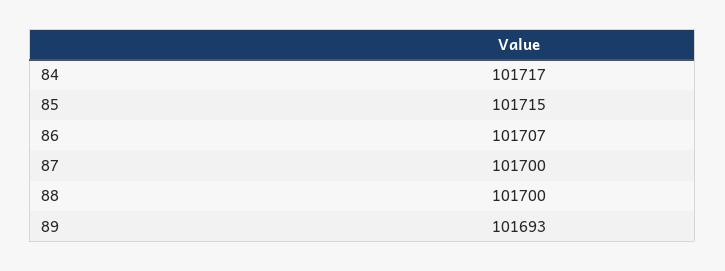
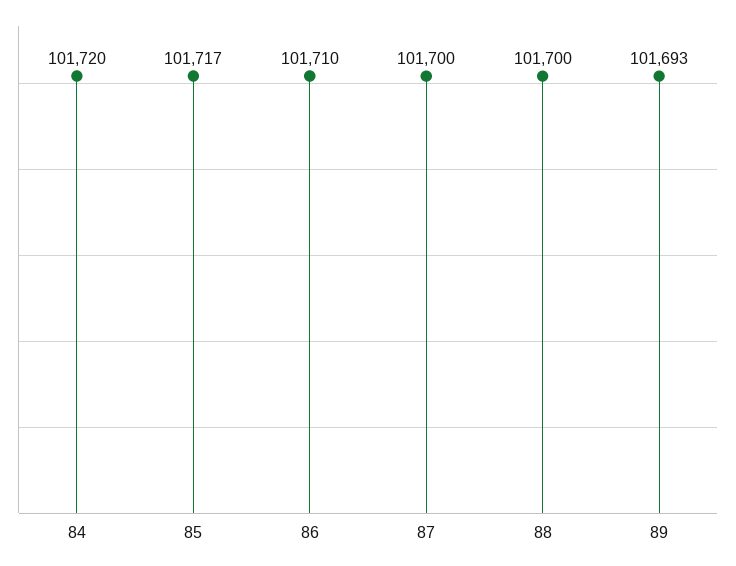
84: 101717 -> 101720
85: 101715 -> 101717
86: 101707 -> 101710

